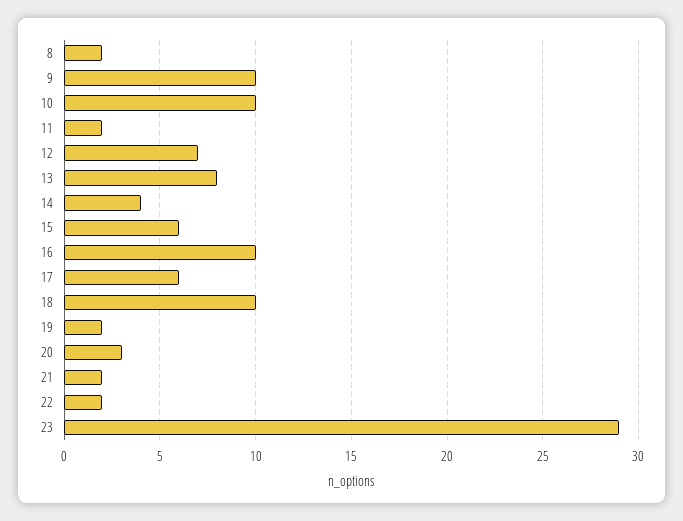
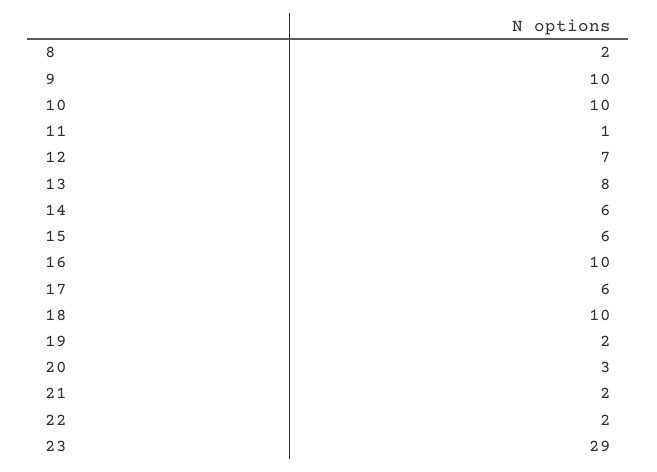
11: 2 -> 1
14: 4 -> 6

